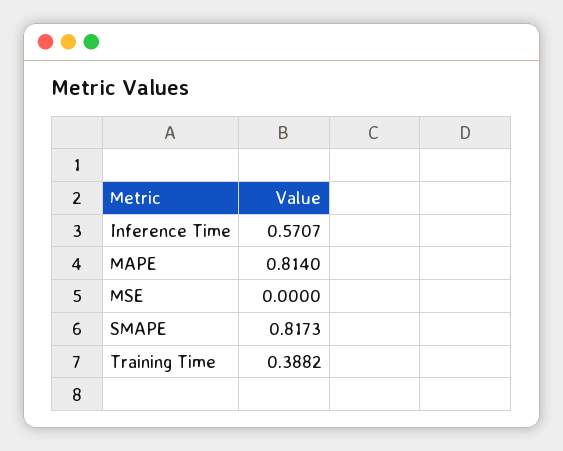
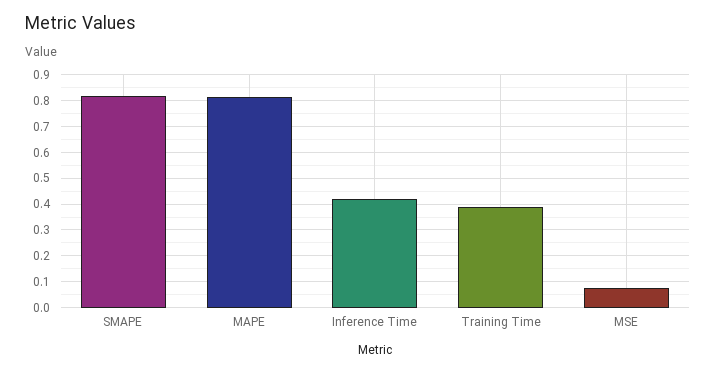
Inference Time: 0.5707 -> 0.425
MSE: 0 -> 0.075

